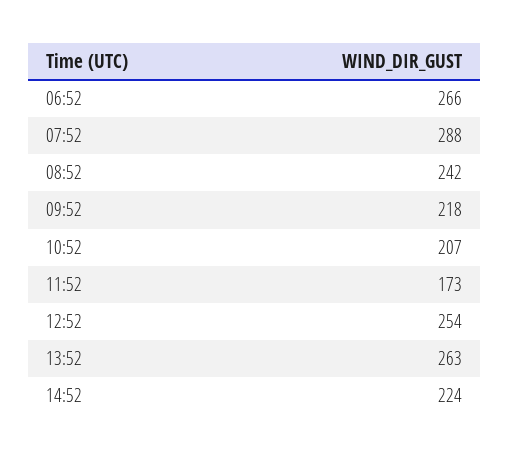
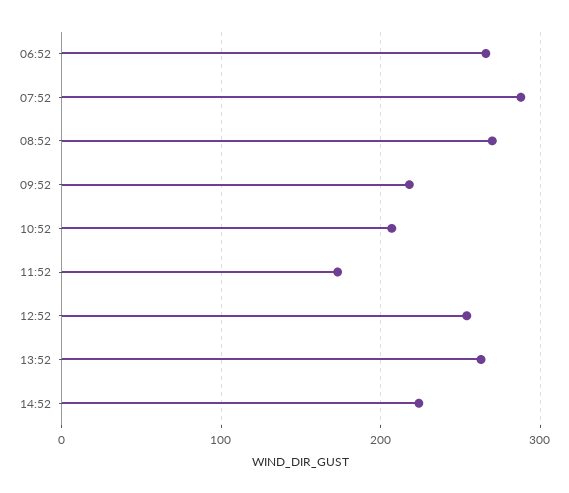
08:52: 242 -> 270

